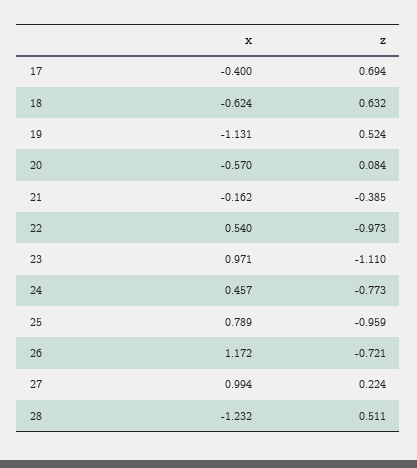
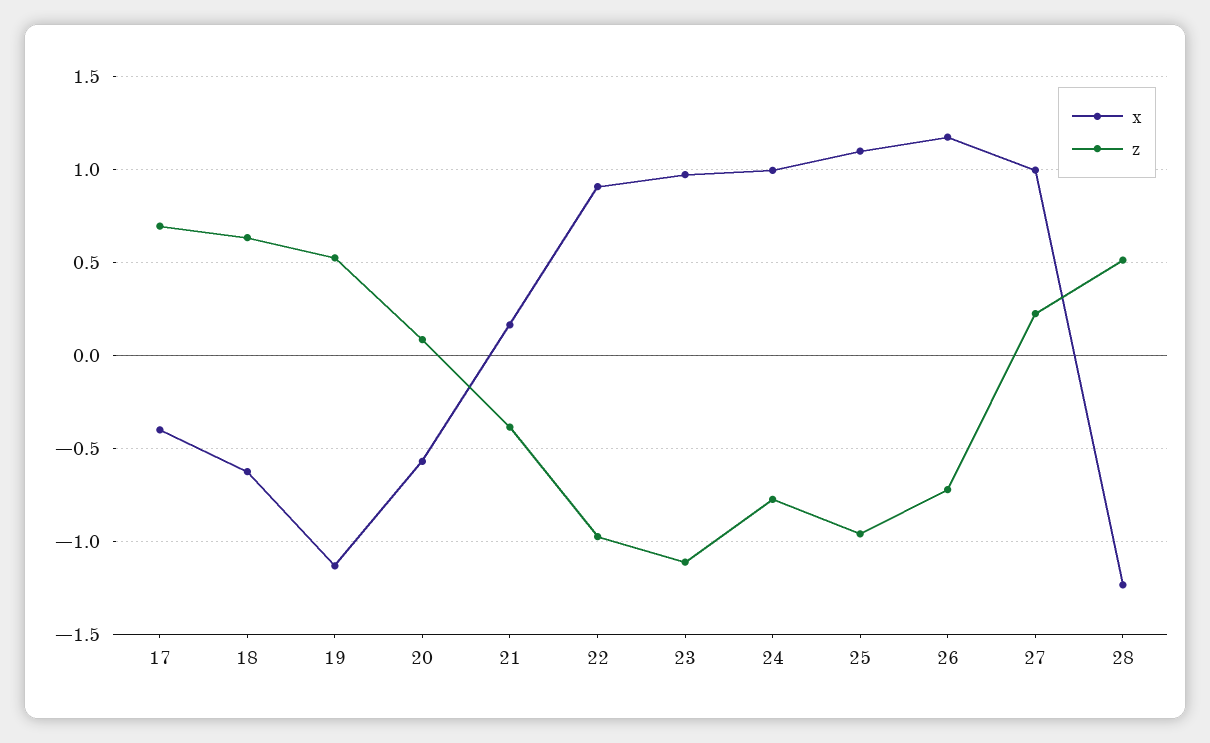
x, 21: -0.162 -> 0.15
x, 22: 0.54 -> 0.9
x, 24: 0.457 -> 1
x, 25: 0.789 -> 1.1

